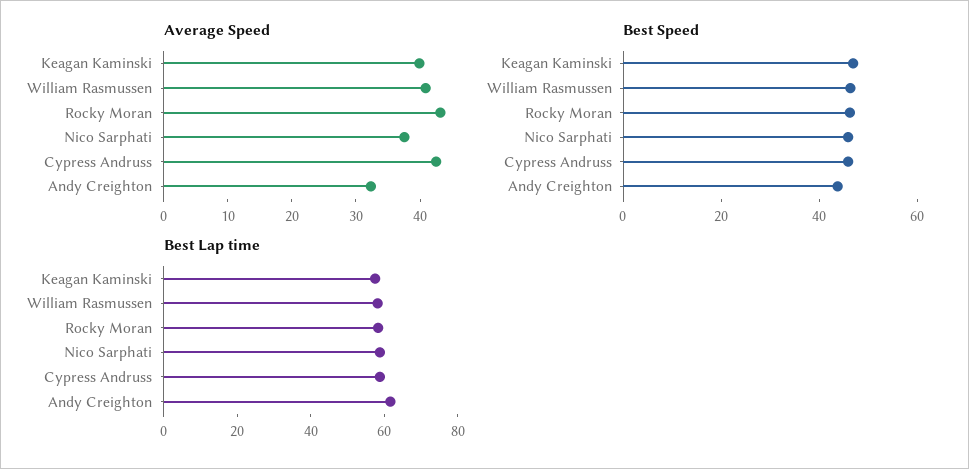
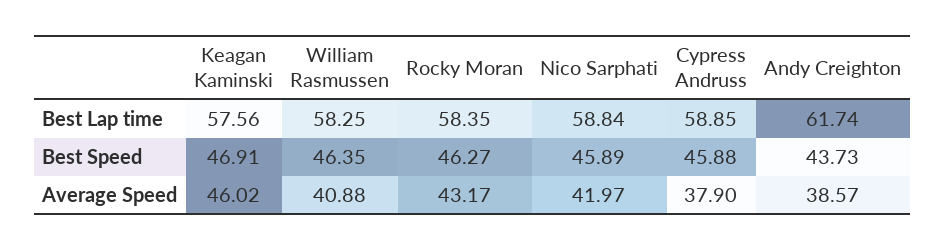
Average Speed, Keagan Kaminski: 40 -> 46.02
Average Speed, Nico Sarphati: 38 -> 41.97
Average Speed, Cypress Andruss: 42 -> 37.9
Average Speed, Andy Creighton: 32 -> 38.57

